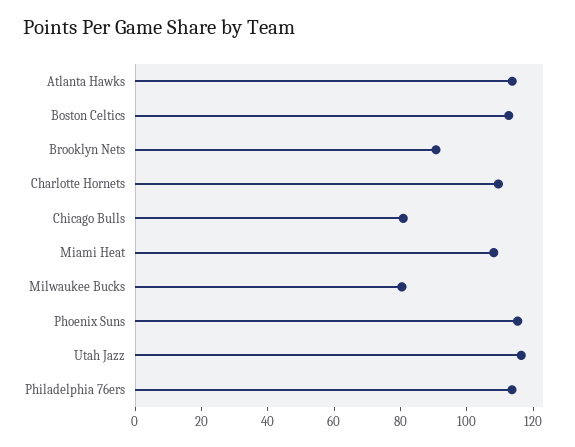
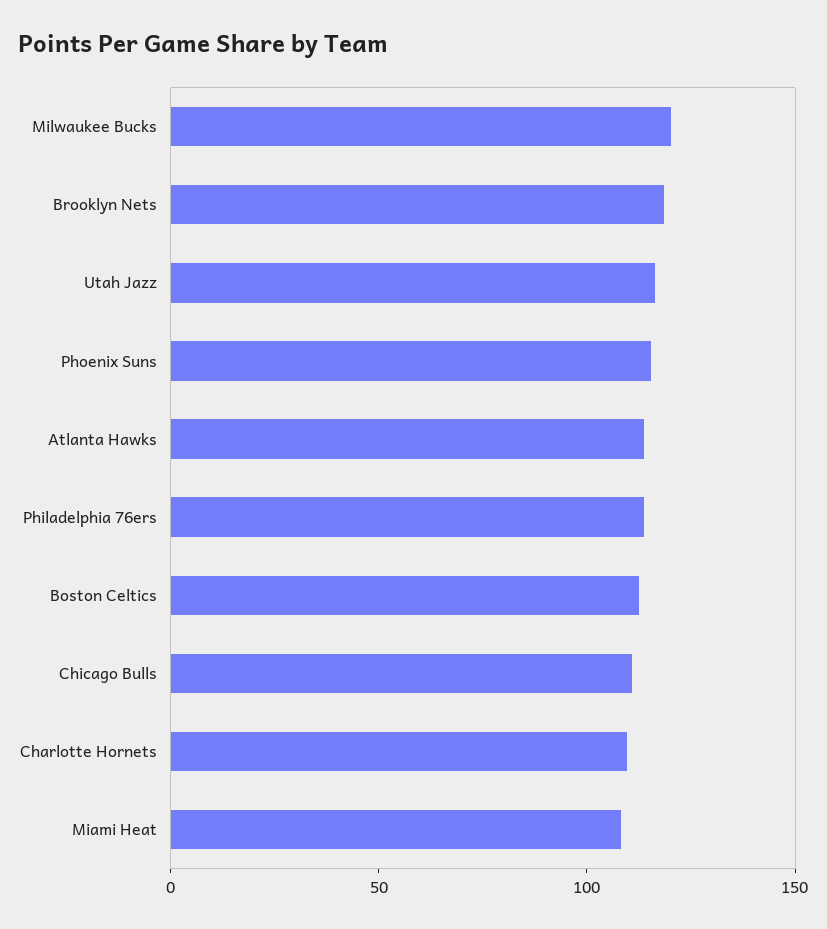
Brooklyn Nets: 90 -> 120
Chicago Bulls: 80 -> 110
Milwaukee Bucks: 80 -> 120

